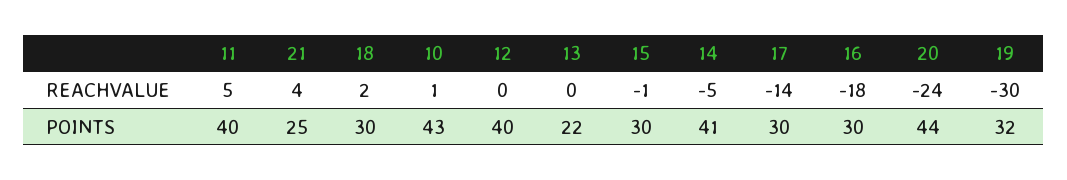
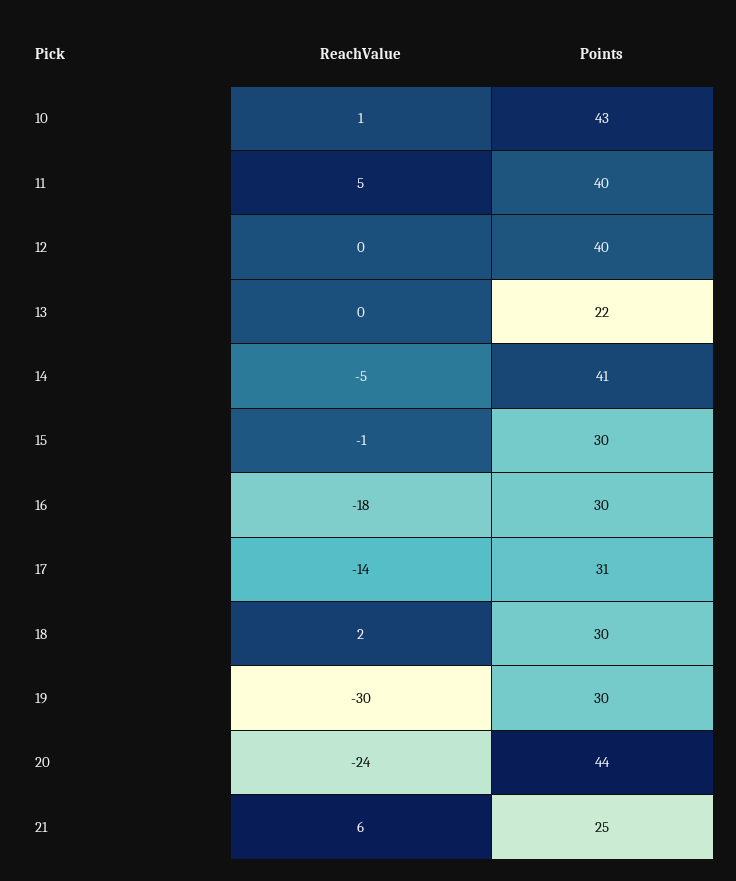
21, REACHVALUE: 4 -> 6
17, POINTS: 30 -> 31
19, POINTS: 32 -> 30

